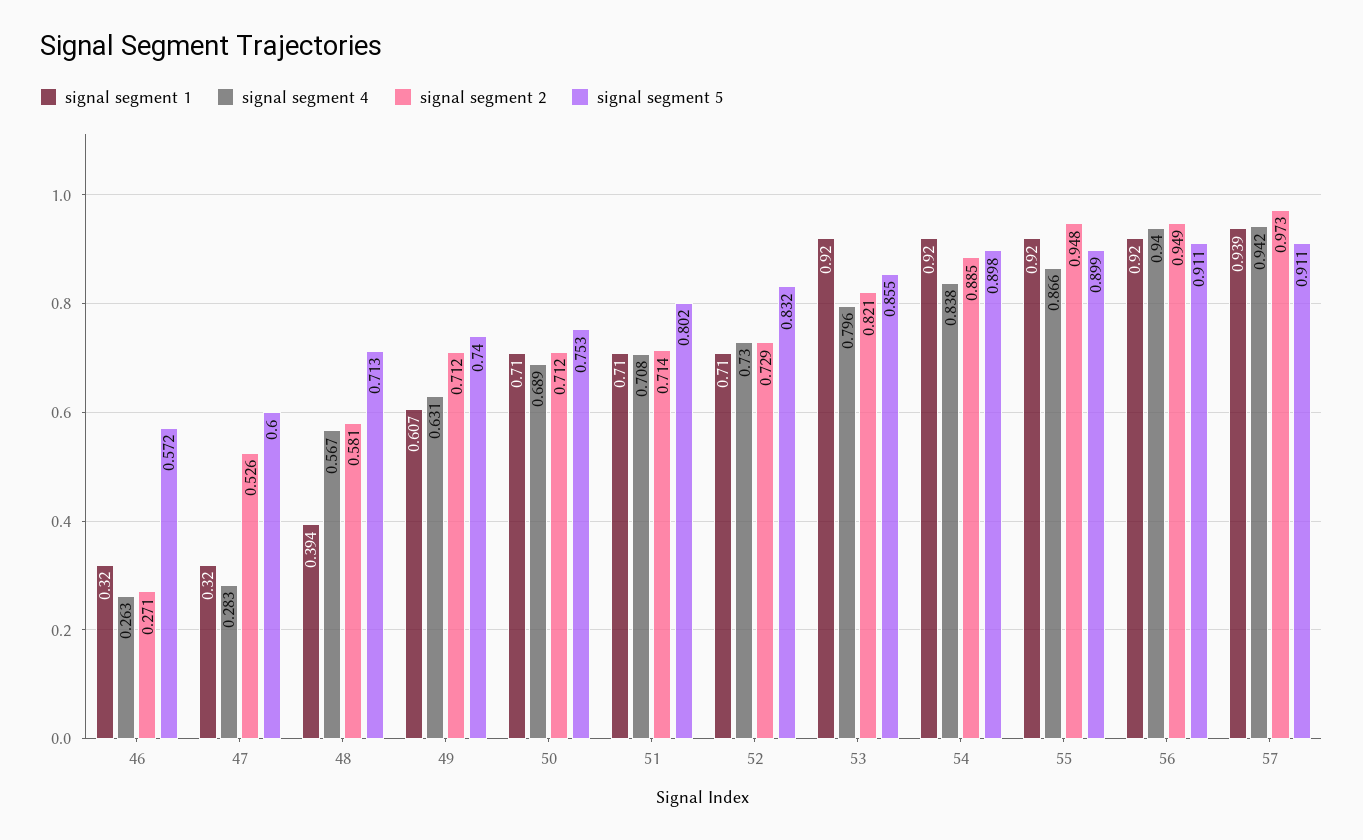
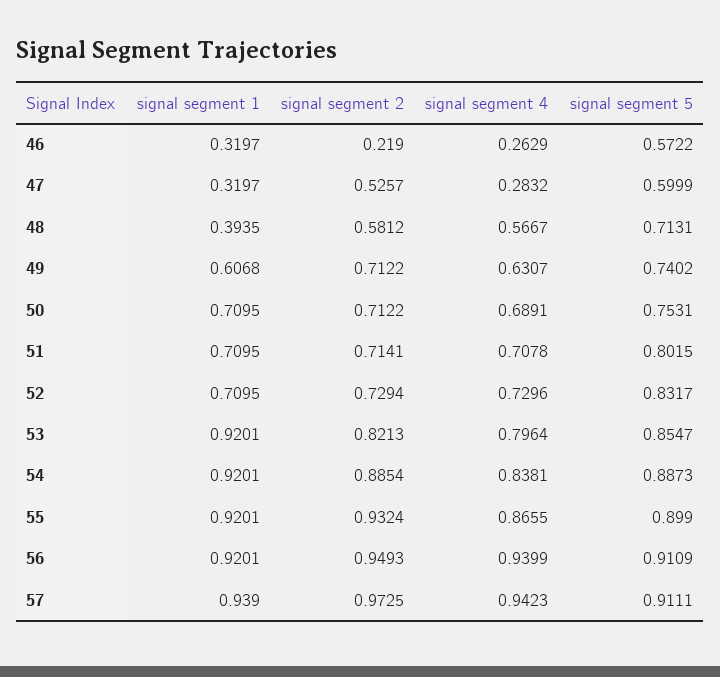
signal segment 2, 46: 0.271 -> 0.219
signal segment 5, 54: 0.898 -> 0.8873
signal segment 2, 55: 0.948 -> 0.9324

